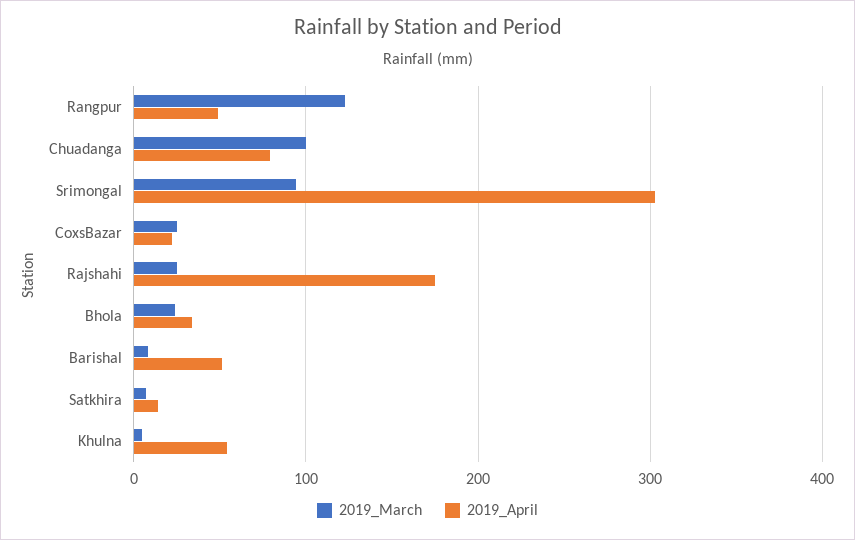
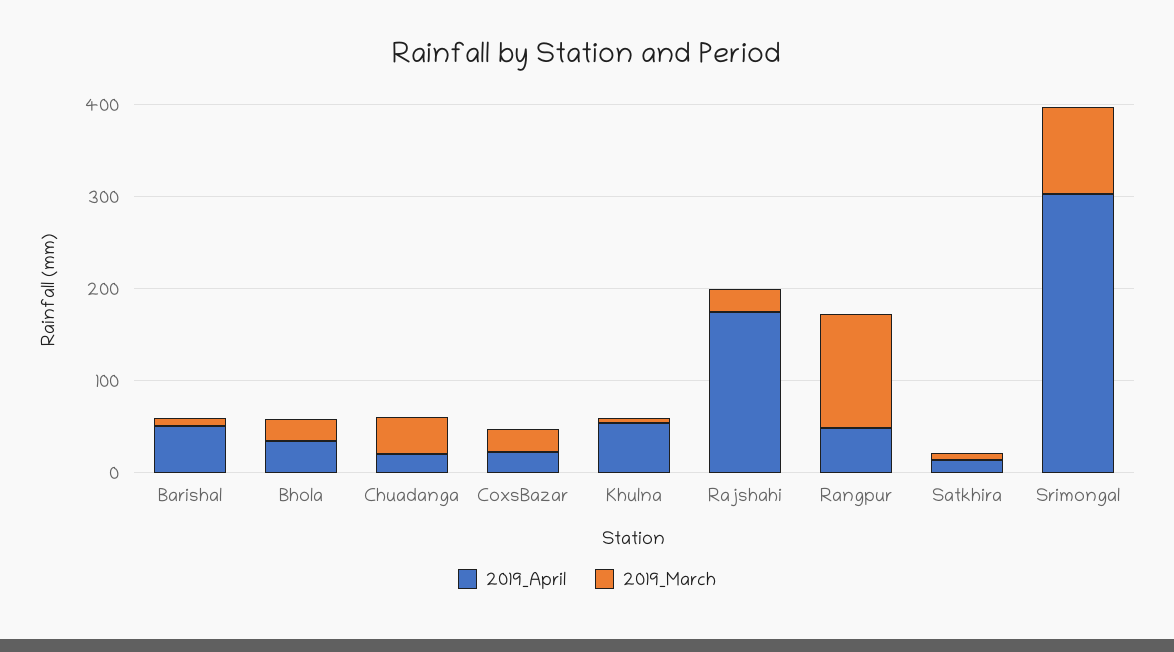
2019_March, Chuadanga: 100 -> 40
2019_April, Chuadanga: 80 -> 20

